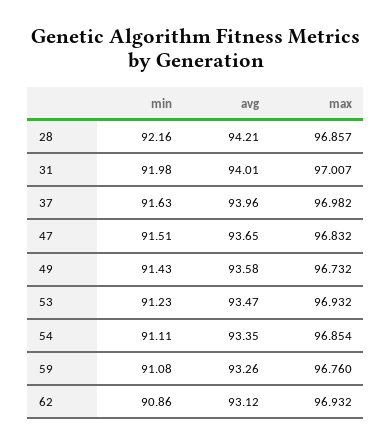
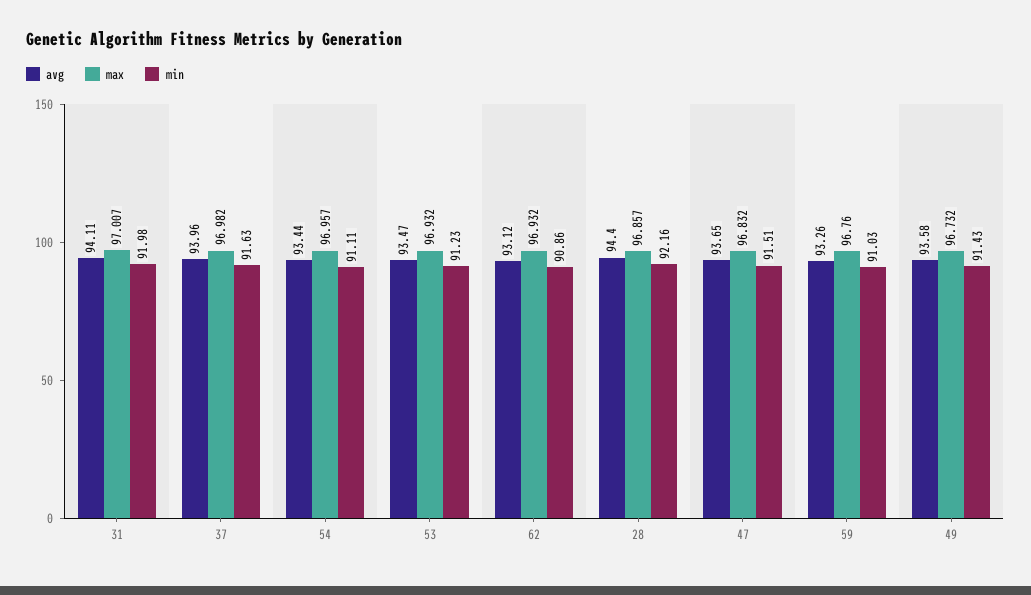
avg, 28: 94.21 -> 94.4
avg, 31: 94.01 -> 94.11
avg, 54: 93.35 -> 93.44
max, 54: 96.854 -> 96.957
min, 59: 91.08 -> 91.03

